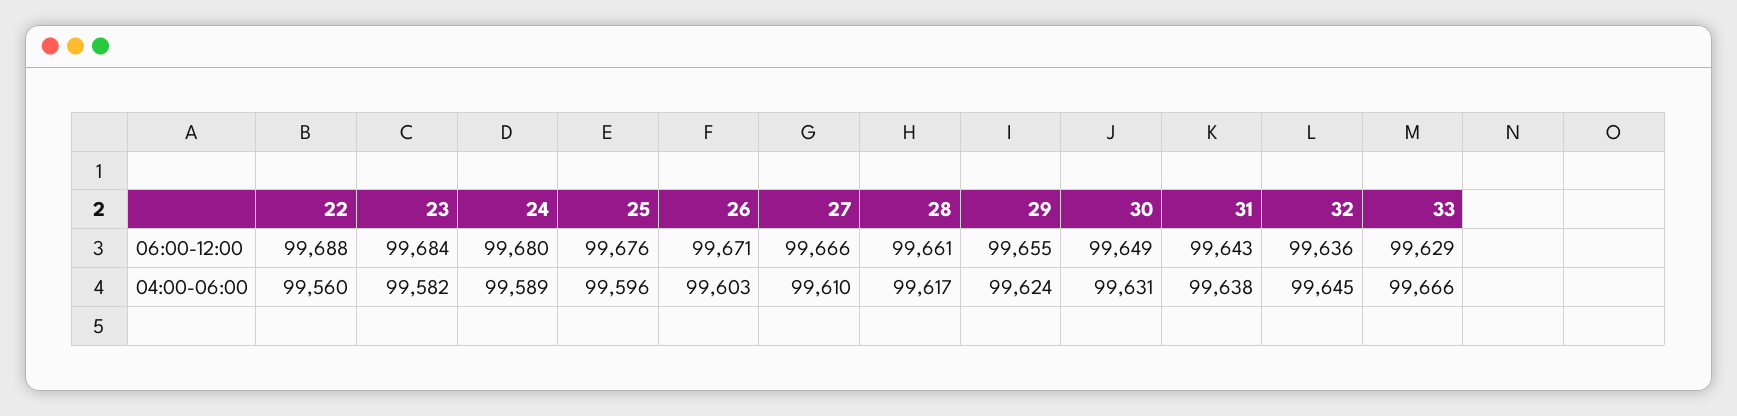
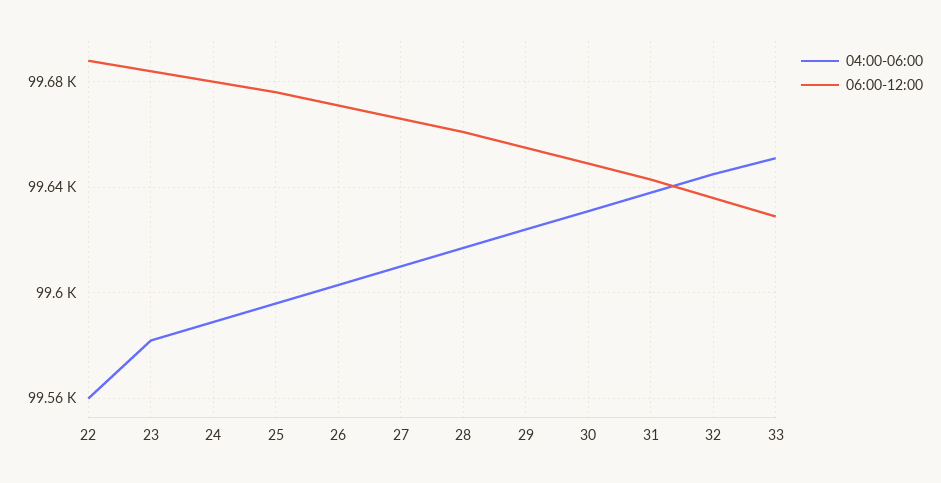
04:00-06:00, 33: 99666 -> 99650

